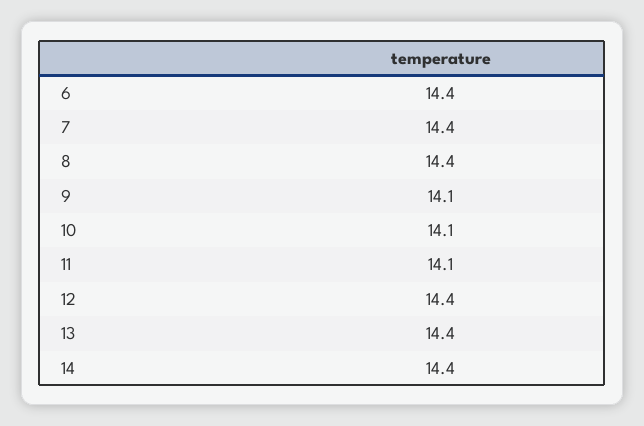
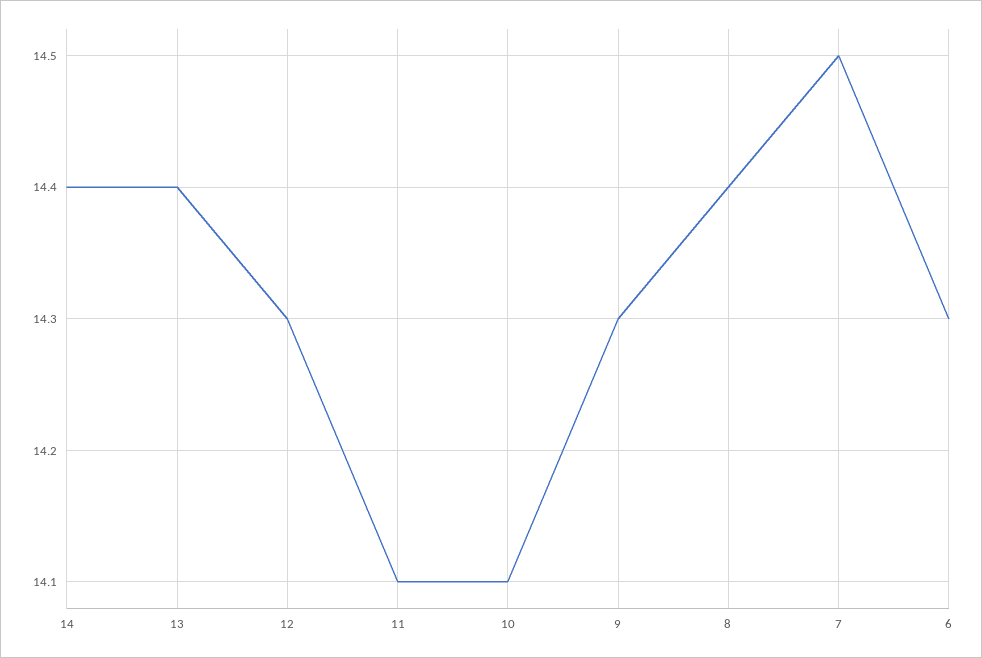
6: 14.4 -> 14.3
7: 14.4 -> 14.5
9: 14.1 -> 14.3
12: 14.4 -> 14.3

